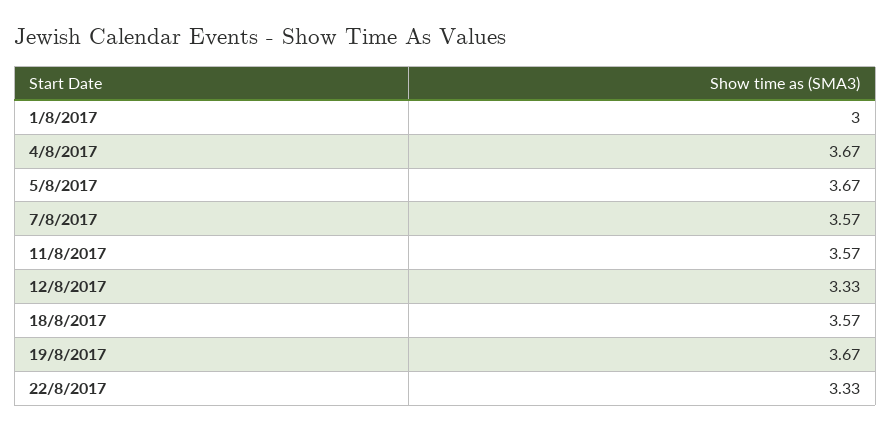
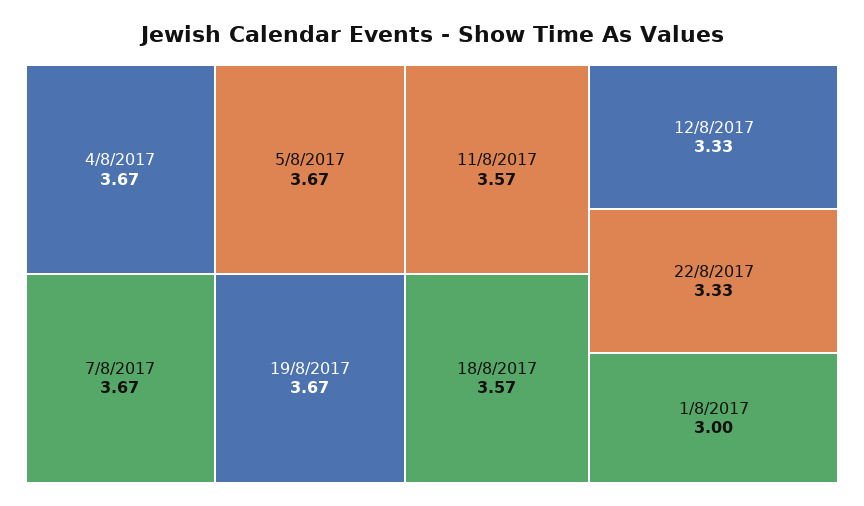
7/8/2017: 3.57 -> 3.67

